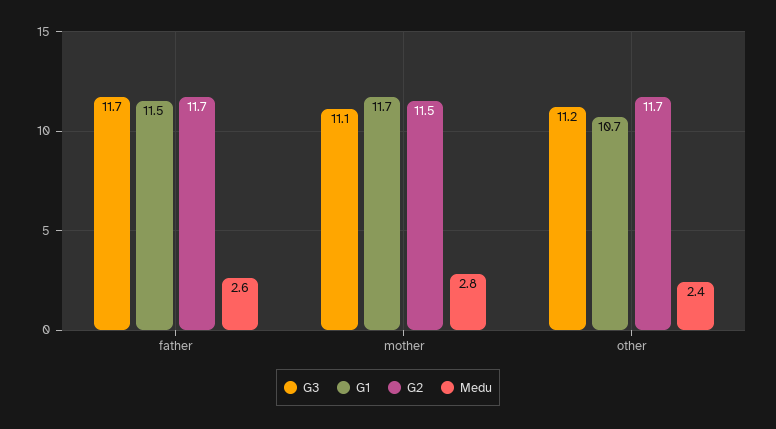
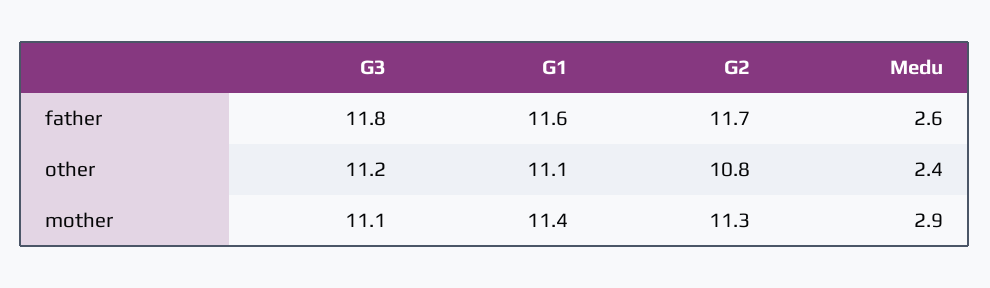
G3, father: 11.7 -> 11.8
G1, father: 11.5 -> 11.6
G1, mother: 11.7 -> 11.4
G2, mother: 11.5 -> 11.3
Medu, mother: 2.8 -> 2.9
G1, other: 10.7 -> 11.1
G2, other: 11.7 -> 10.8

